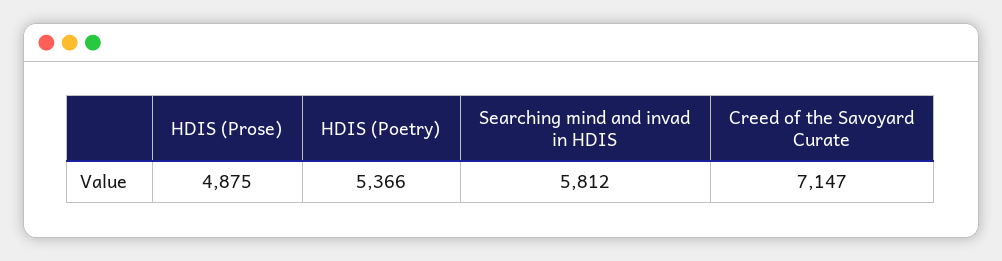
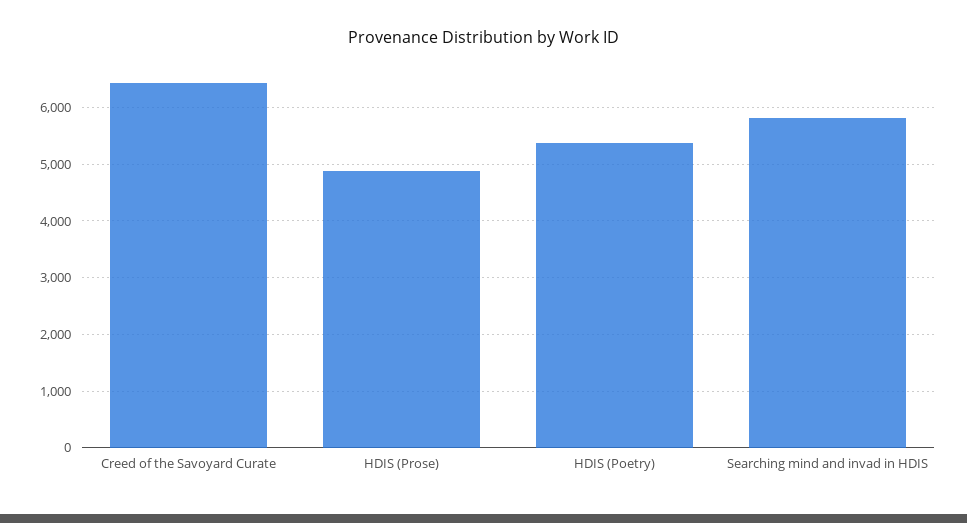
Creed of the Savoyard Curate: 7147 -> 6400

